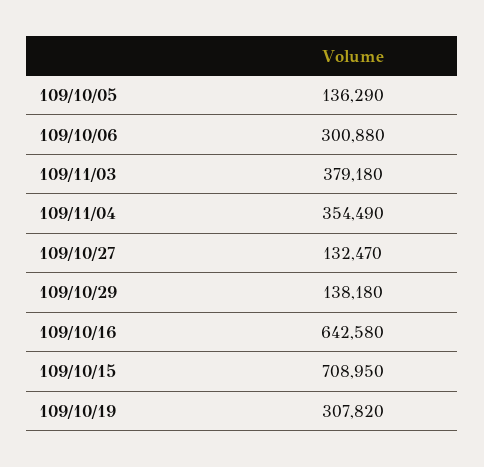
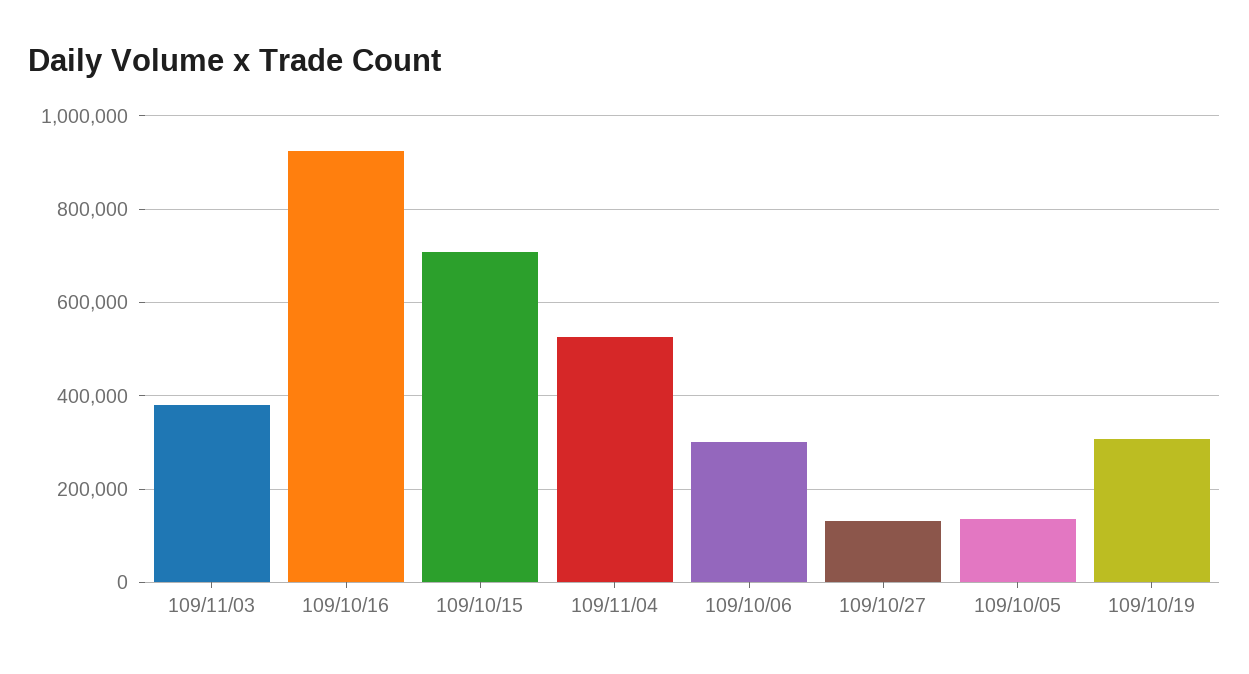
109/11/04: 354490 -> 520000
109/10/29: 138180 -> none
109/10/16: 642580 -> 920000

